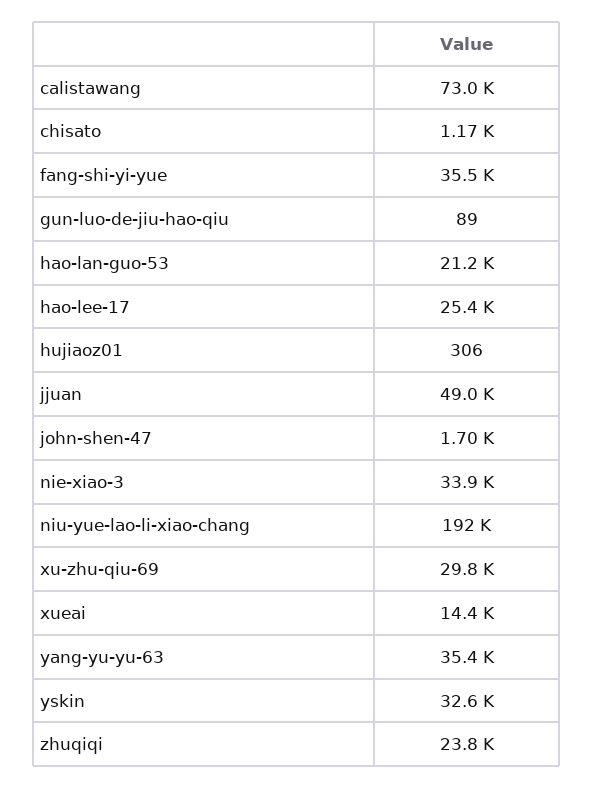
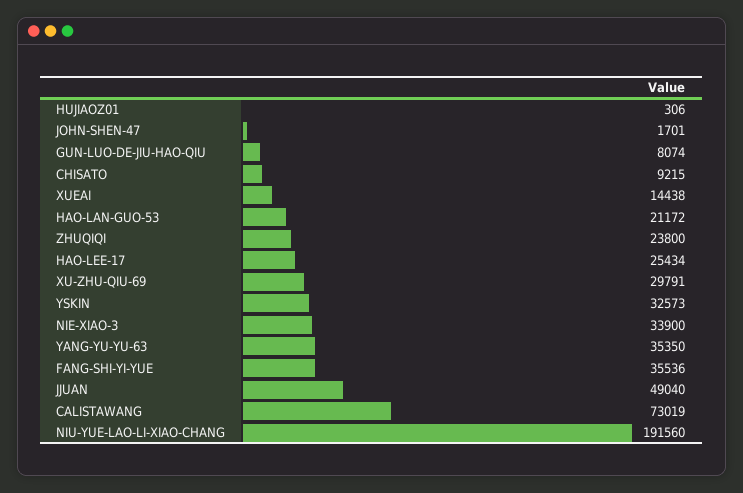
chisato: 1170 -> 9215
gun-luo-de-jiu-hao-qiu: 89 -> 8074

